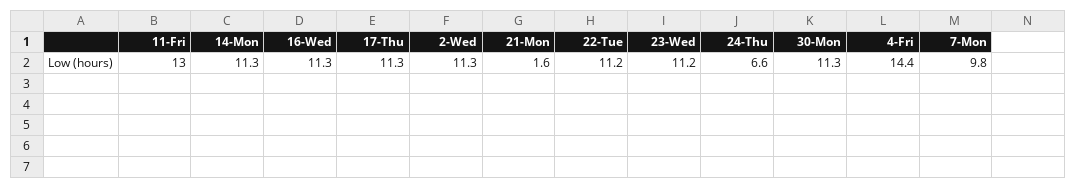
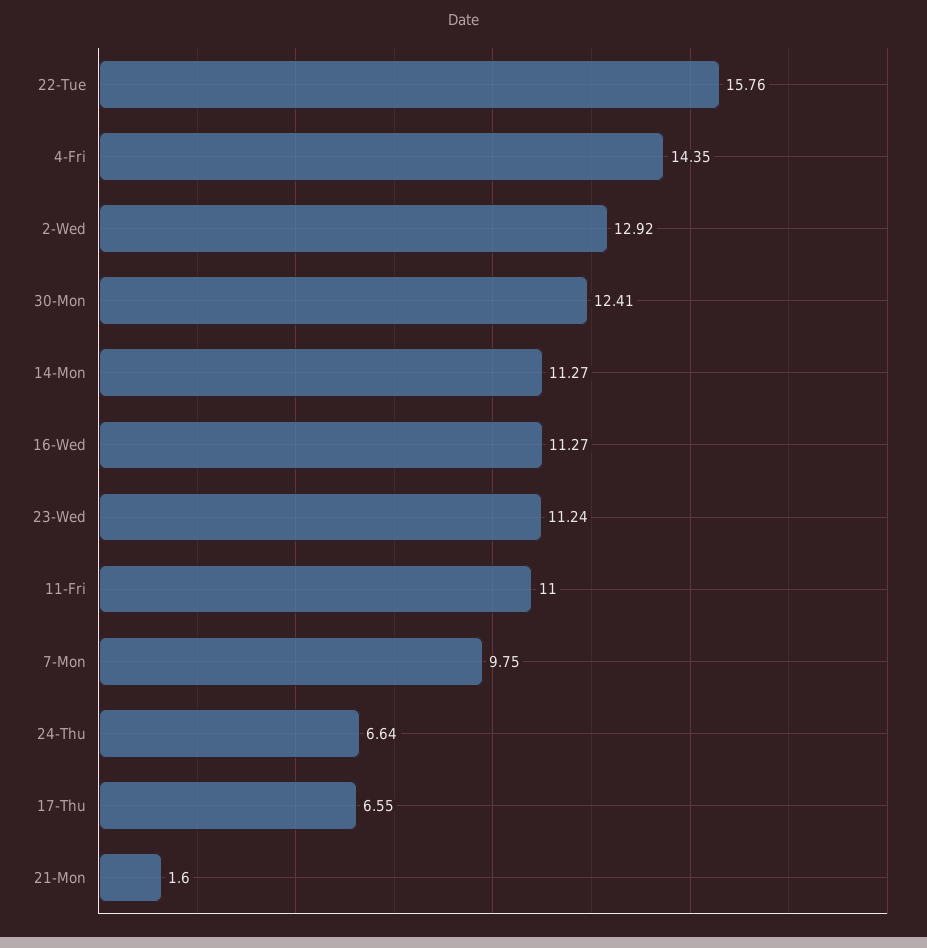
11-Fri: 13 -> 11
17-Thu: 11.3 -> 6.55
2-Wed: 11.3 -> 12.92
22-Tue: 11.2 -> 15.76
30-Mon: 11.3 -> 12.41

